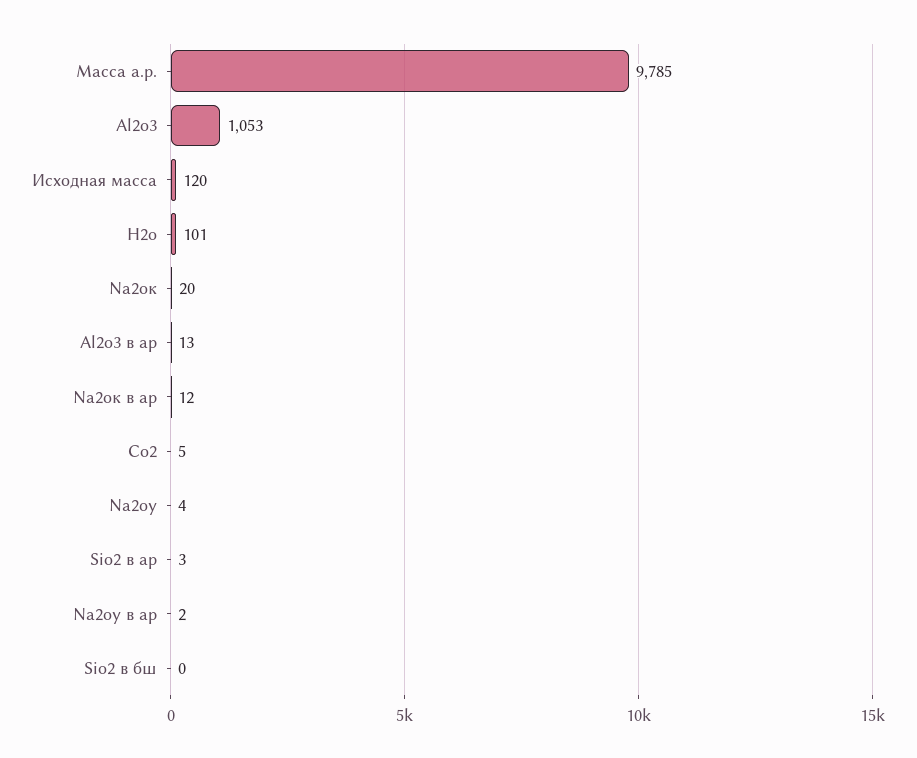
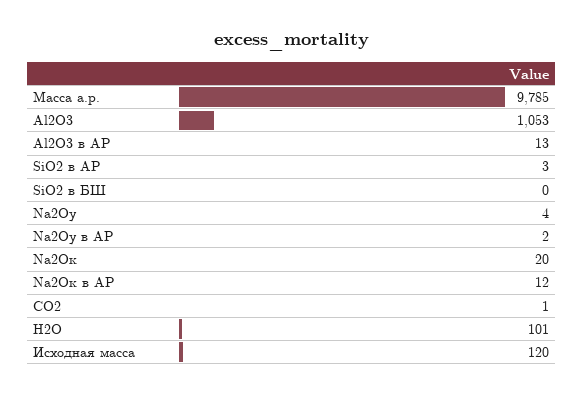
Co2: 5 -> 1

